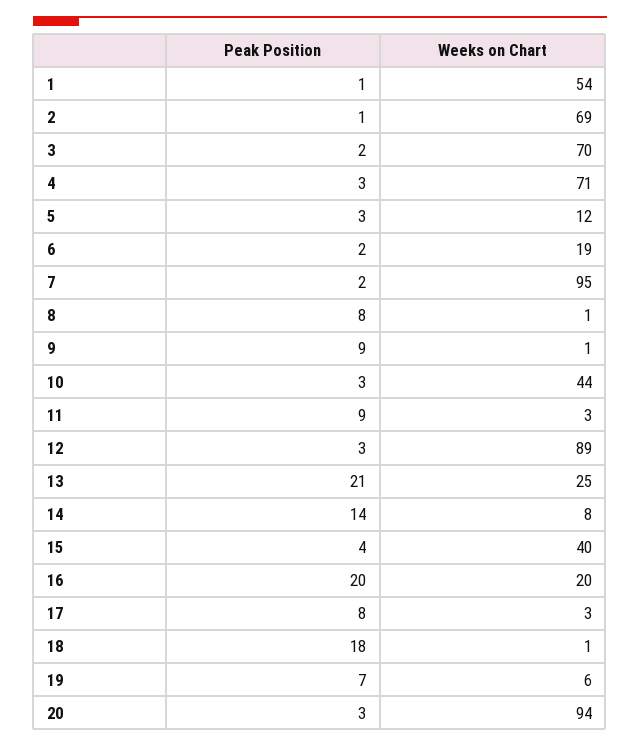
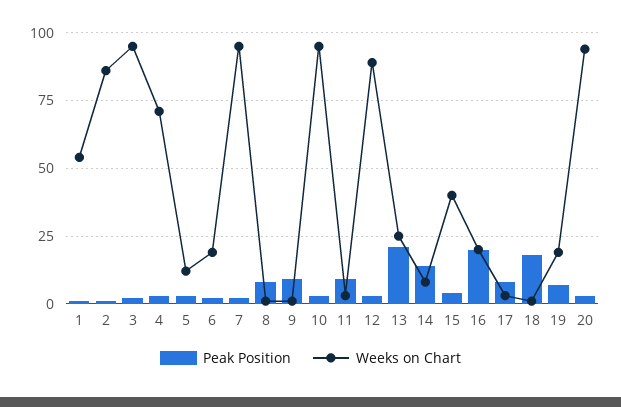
Weeks on Chart, 2: 69 -> 85
Weeks on Chart, 3: 70 -> 95
Weeks on Chart, 10: 44 -> 95
Weeks on Chart, 19: 6 -> 20

